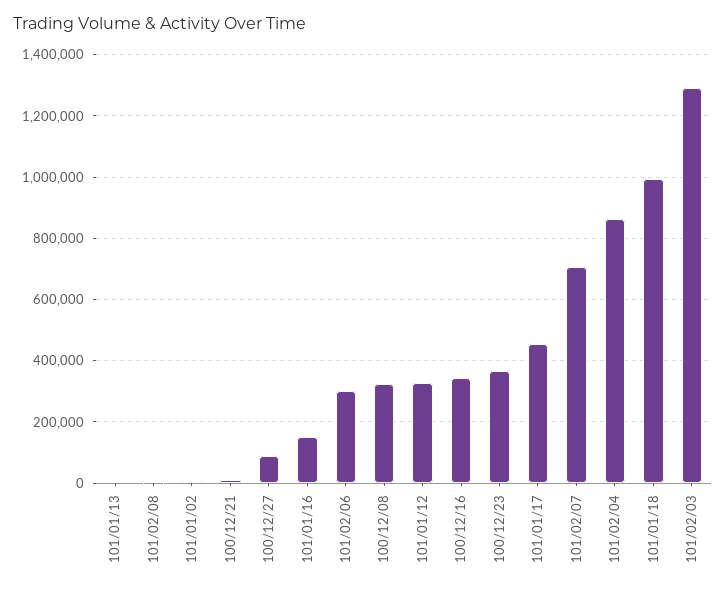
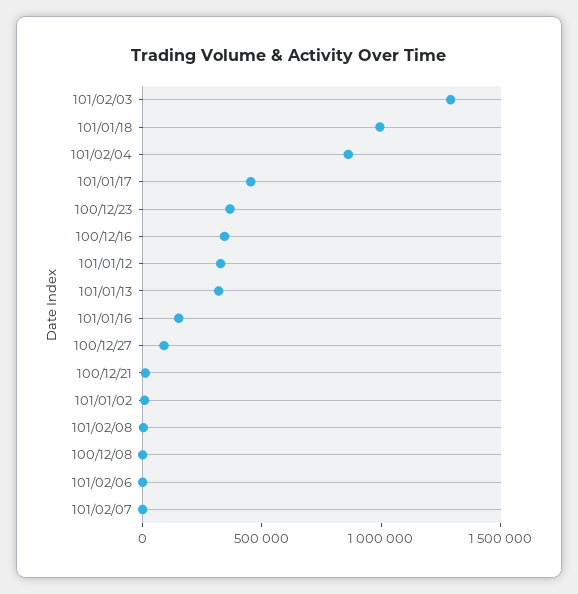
101/01/13: 0 -> 300000
101/02/06: 300000 -> 0
100/12/08: 320000 -> 0
101/02/07: 700000 -> 0

